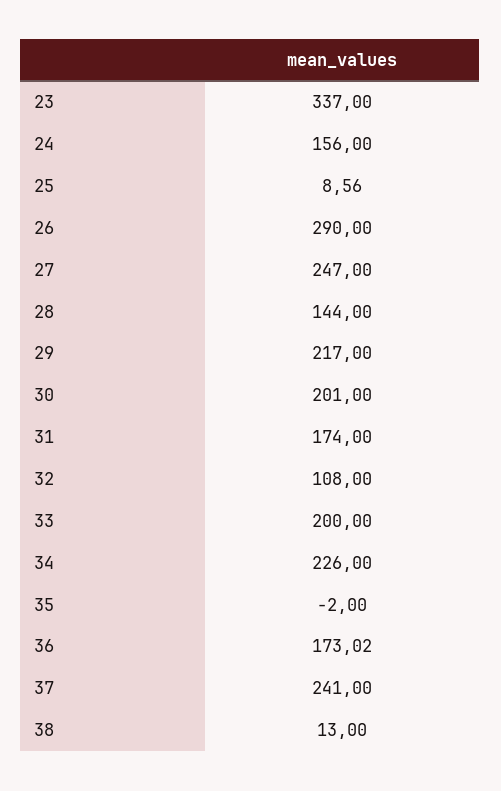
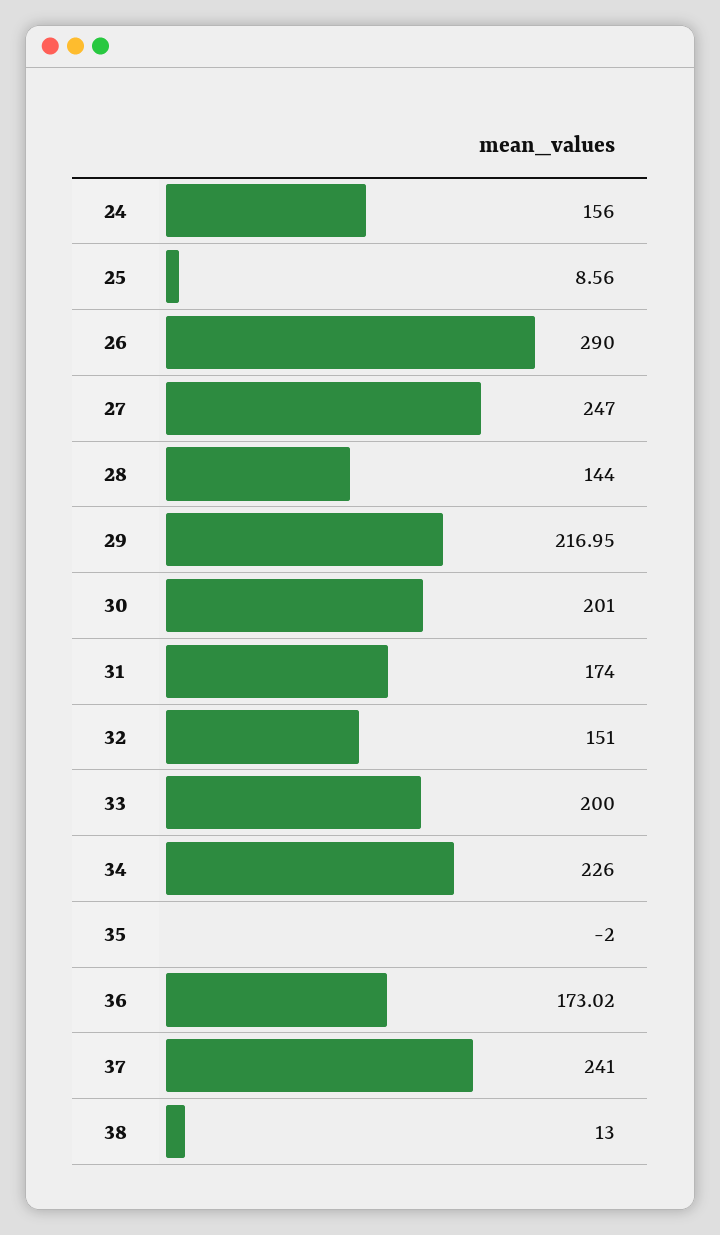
23: 337 -> none
29: 217 -> 216.95
32: 108 -> 151

